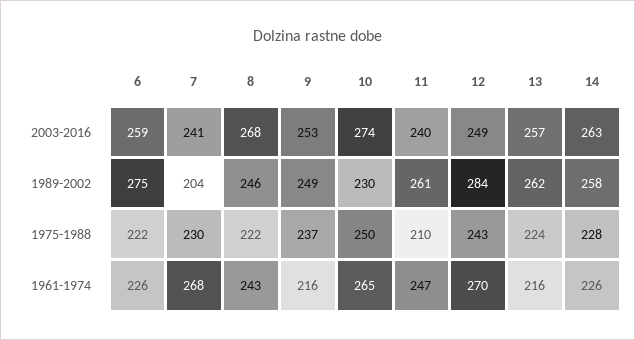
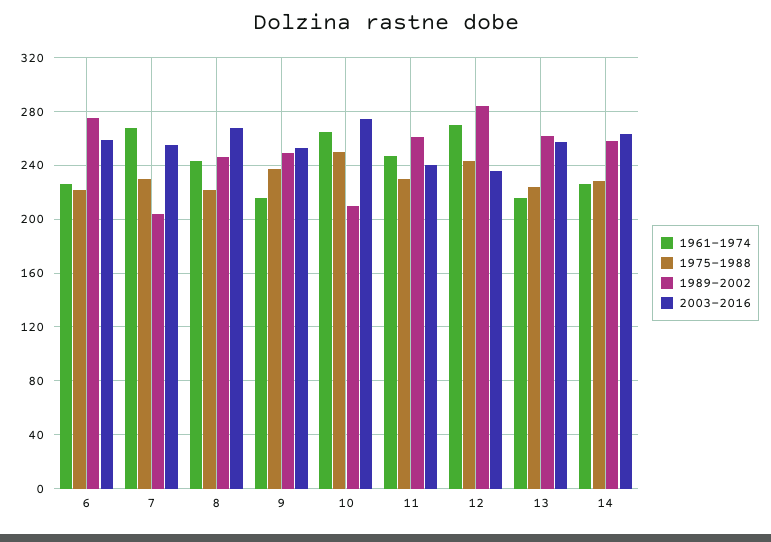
2003-2016, 7: 241 -> 255
2003-2016, 12: 249 -> 235
1989-2002, 10: 230 -> 210
1975-1988, 11: 210 -> 230

